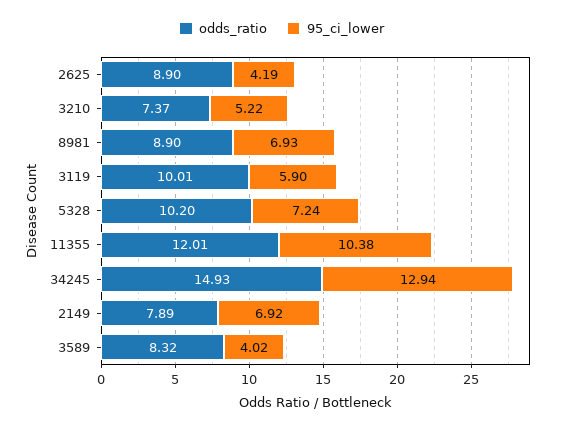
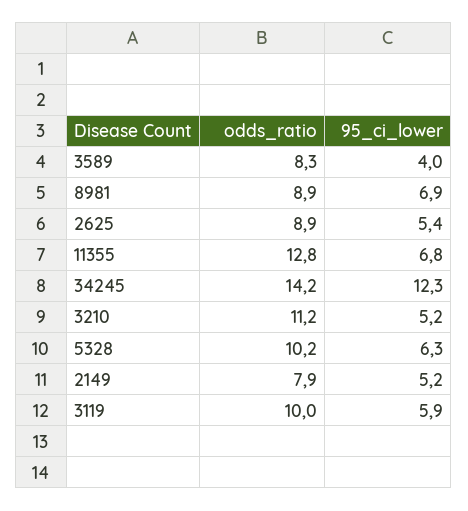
95_ci_lower, 2625: 4.19 -> 5.4
odds_ratio, 3210: 7.37 -> 11.2
95_ci_lower, 5328: 7.24 -> 6.3
odds_ratio, 11355: 12.01 -> 12.8
95_ci_lower, 11355: 10.38 -> 6.8
odds_ratio, 34245: 14.93 -> 14.2
95_ci_lower, 34245: 12.94 -> 12.3
95_ci_lower, 2149: 6.92 -> 5.2

